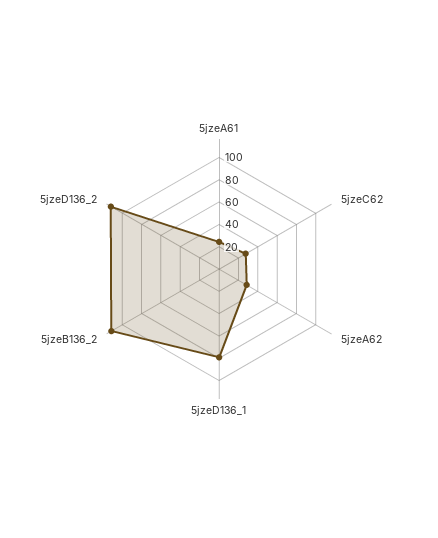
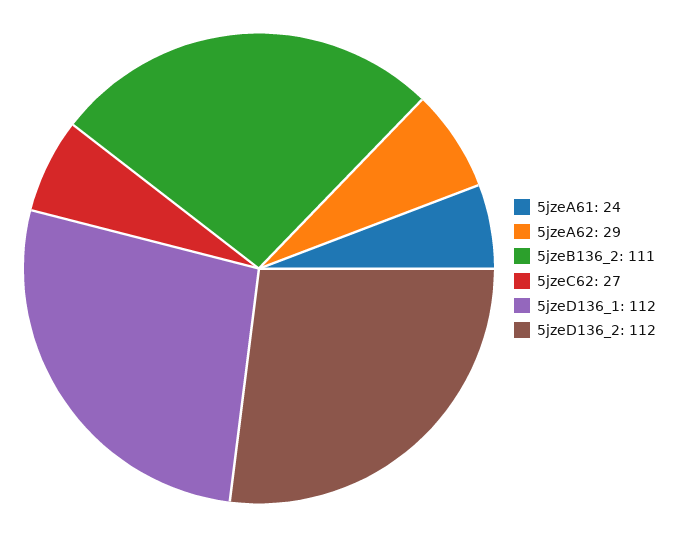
5jzeD136_1: 80 -> 112

